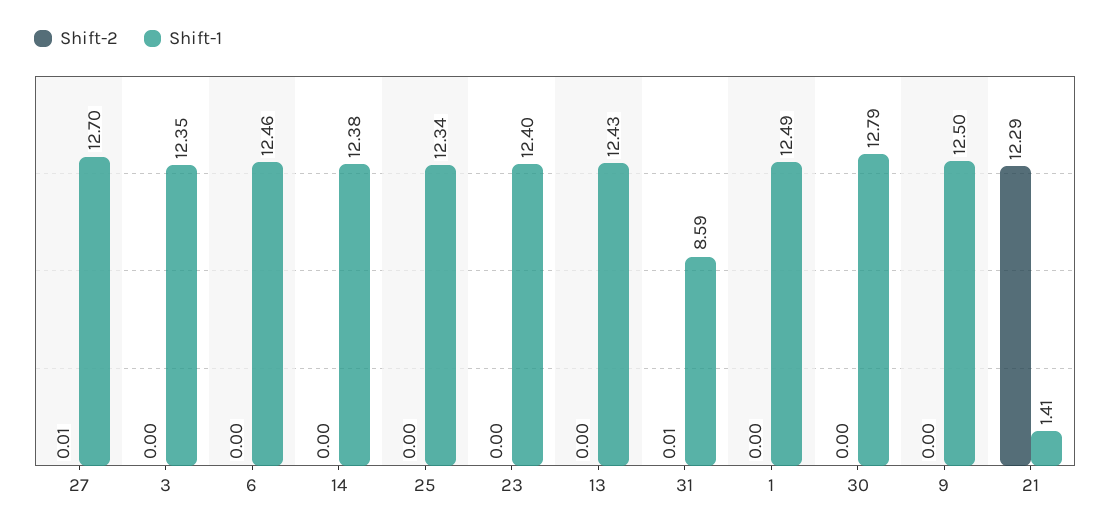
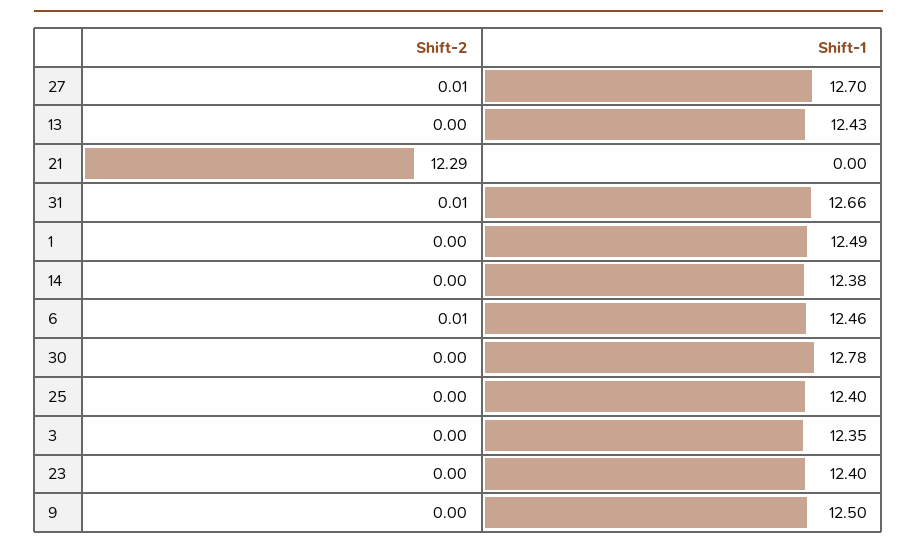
Shift-2, 6: 0 -> 0.01
Shift-1, 25: 12.34 -> 12.4
Shift-1, 31: 8.59 -> 12.66
Shift-1, 30: 12.79 -> 12.78
Shift-1, 21: 1.41 -> 0

